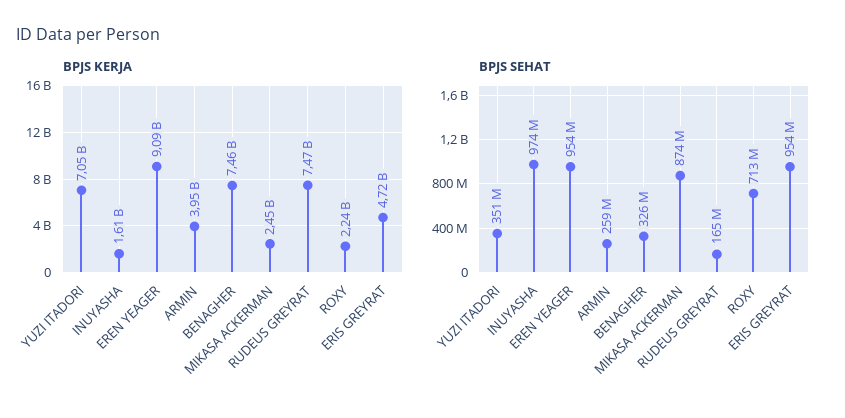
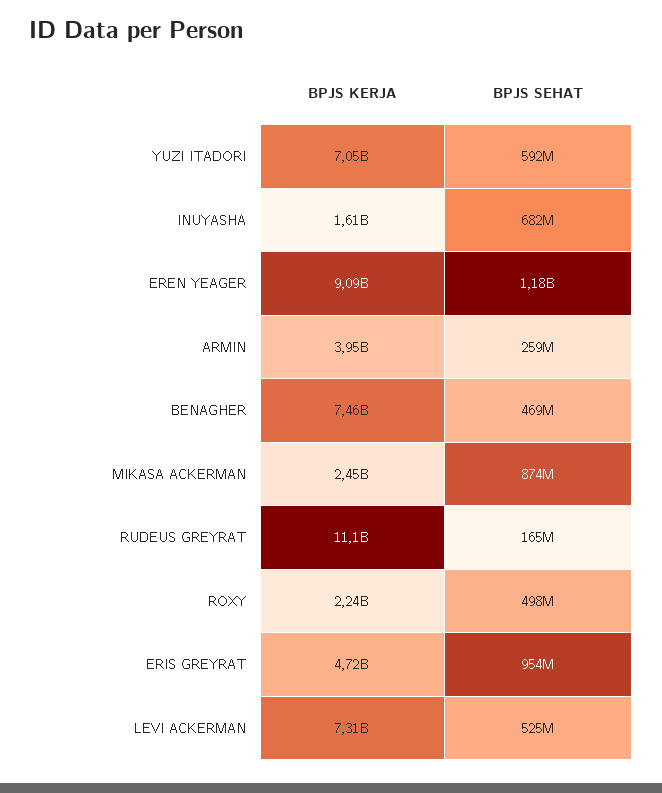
BPJS KERJA, RUDEUS GREYRAT: 7470000000 -> 11100000000
BPJS SEHAT, YUZI ITADORI: 351000000 -> 592000000
BPJS SEHAT, INUYASHA: 974000000 -> 682000000
BPJS SEHAT, EREN YEAGER: 954000000 -> 1180000000
BPJS SEHAT, BENAGHER: 326000000 -> 469000000
BPJS SEHAT, ROXY: 713000000 -> 498000000
BPJS KERJA, LEVI ACKERMAN: none -> 7310000000
BPJS SEHAT, LEVI ACKERMAN: none -> 525000000

